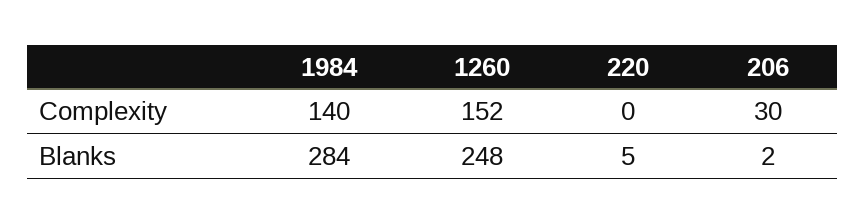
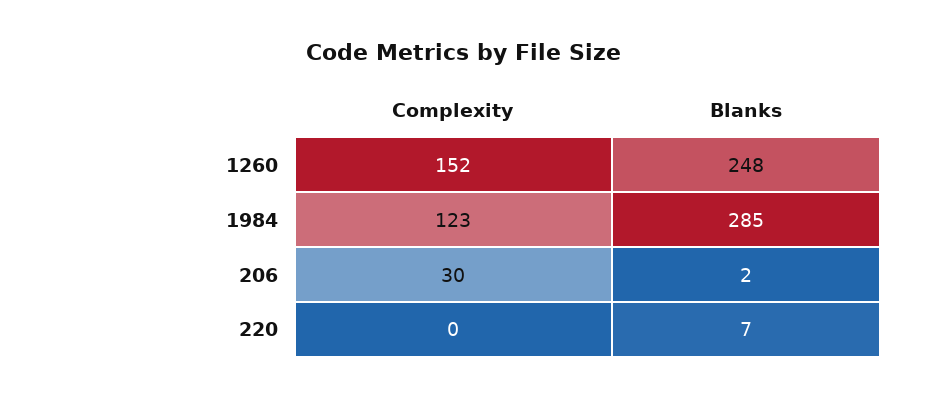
1984, Complexity: 140 -> 123
1984, Blanks: 284 -> 285
220, Blanks: 5 -> 7

